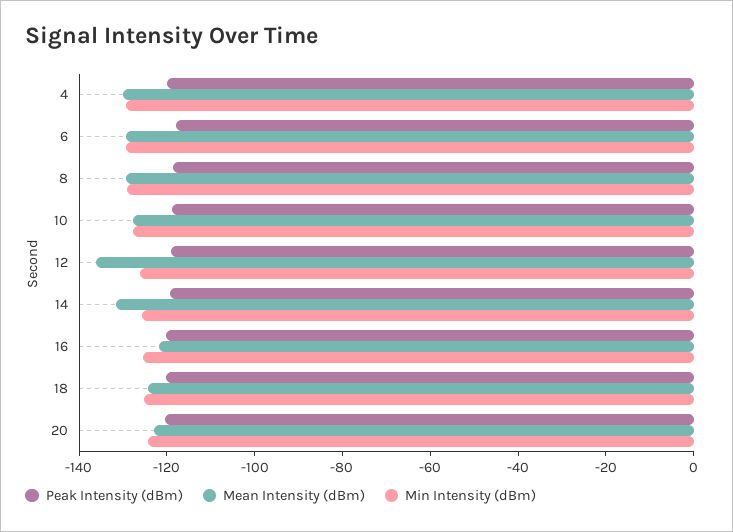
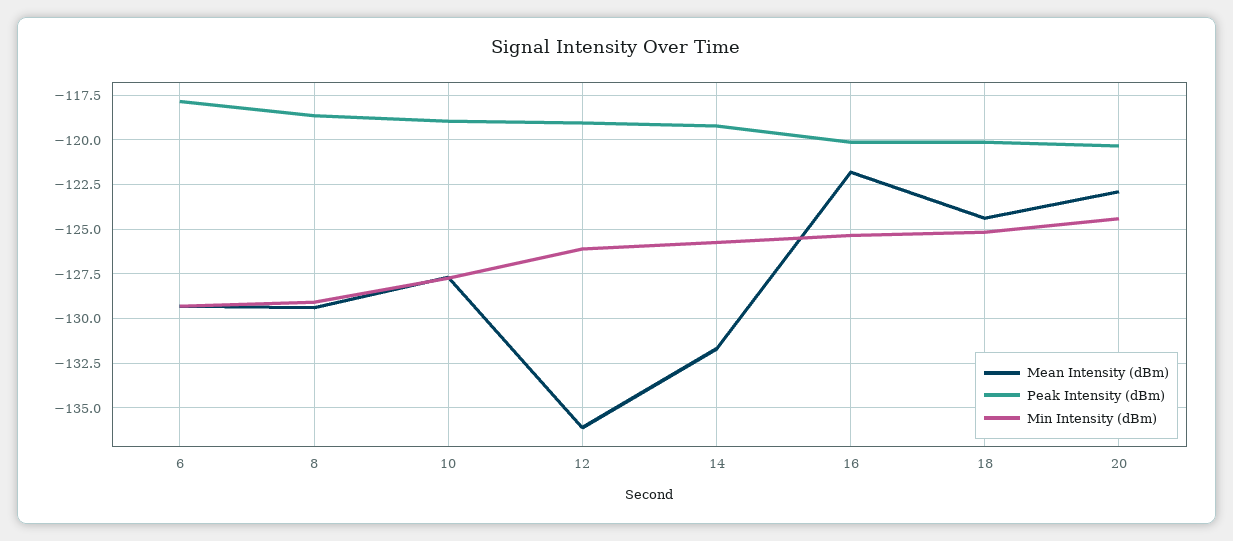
Peak Intensity (dBm), 4: -120 -> none
Mean Intensity (dBm), 4: -130 -> none
Min Intensity (dBm), 4: -130 -> none

